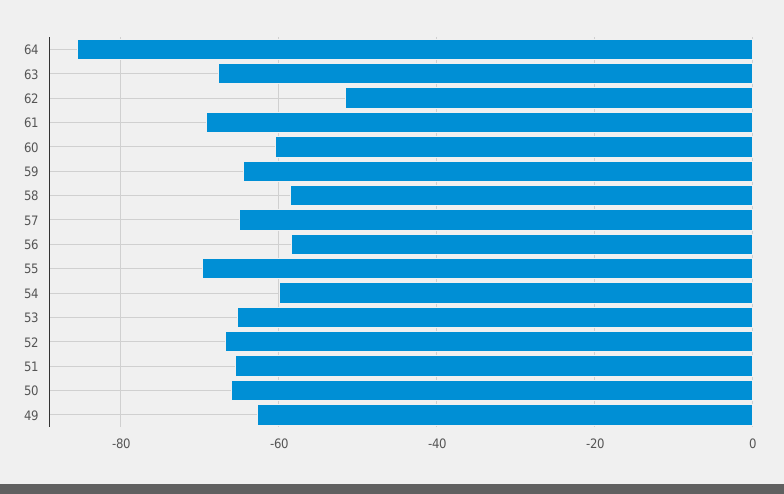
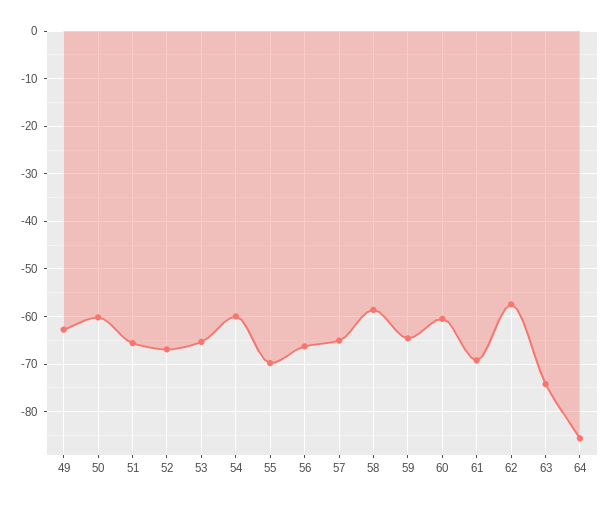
63: -68 -> -74
62: -52 -> -58
56: -58 -> -66
50: -66 -> -60

